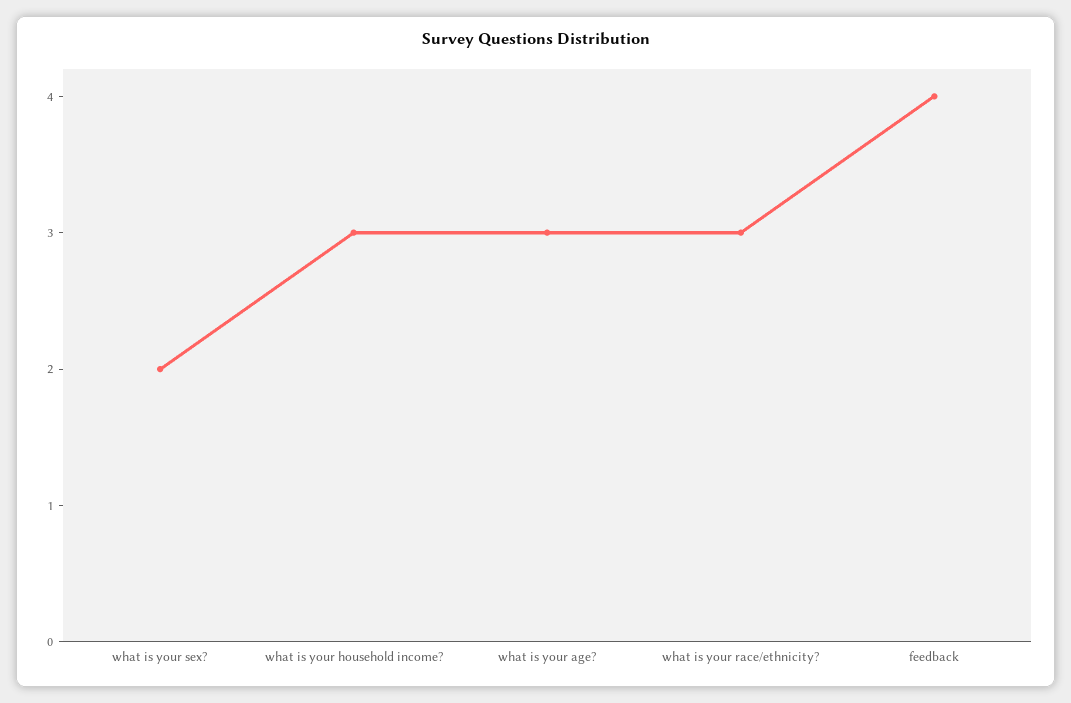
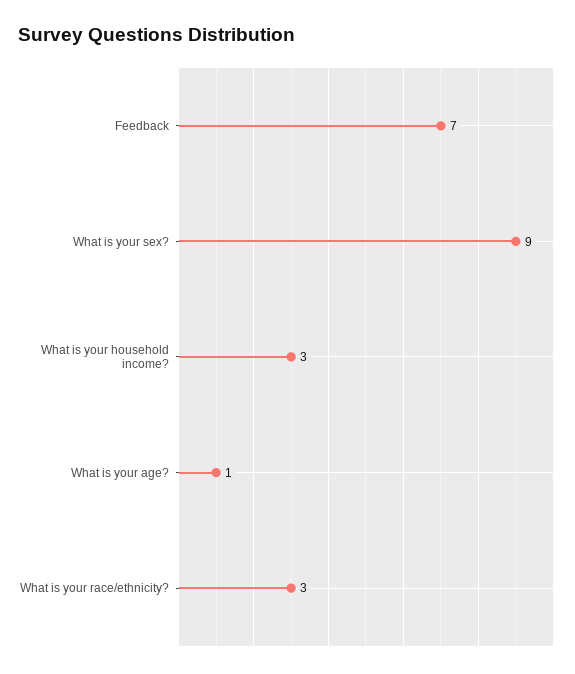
what is your sex?: 2 -> 9
what is your age?: 3 -> 1
feedback: 4 -> 7

